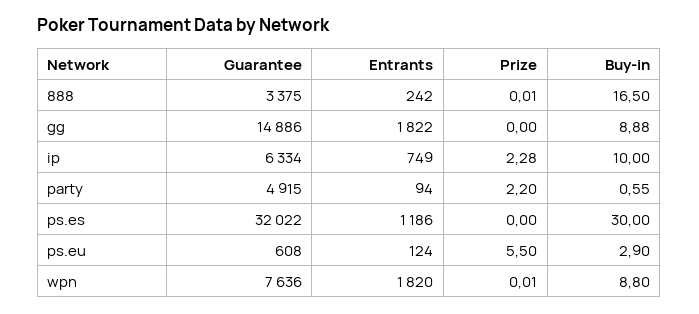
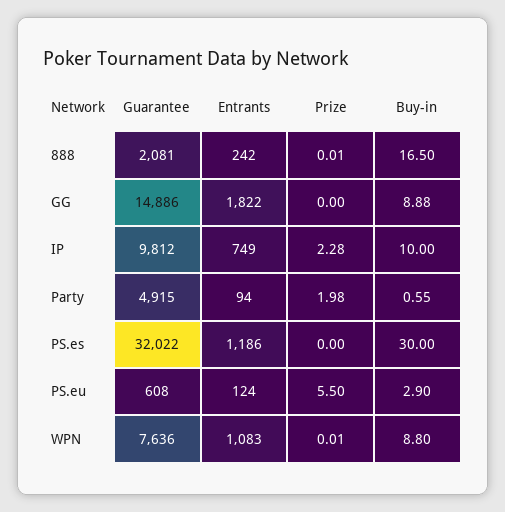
Guarantee, 888: 3375 -> 2081
Guarantee, ip: 6334 -> 9812
Prize, party: 2.2 -> 1.98
Entrants, wpn: 1820 -> 1083

